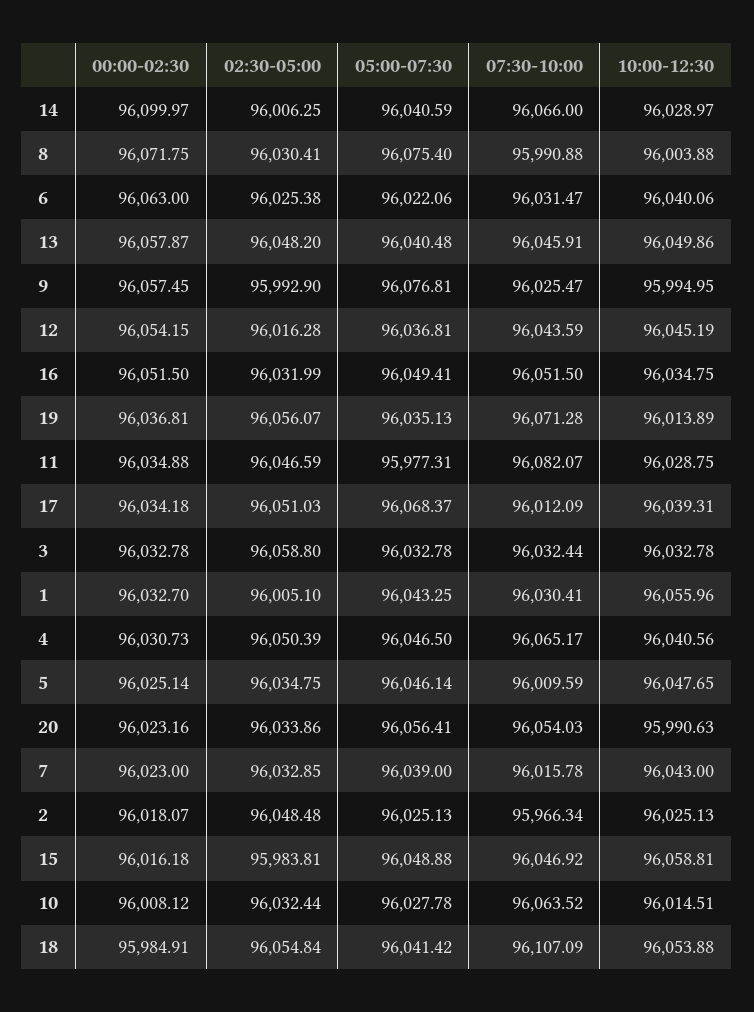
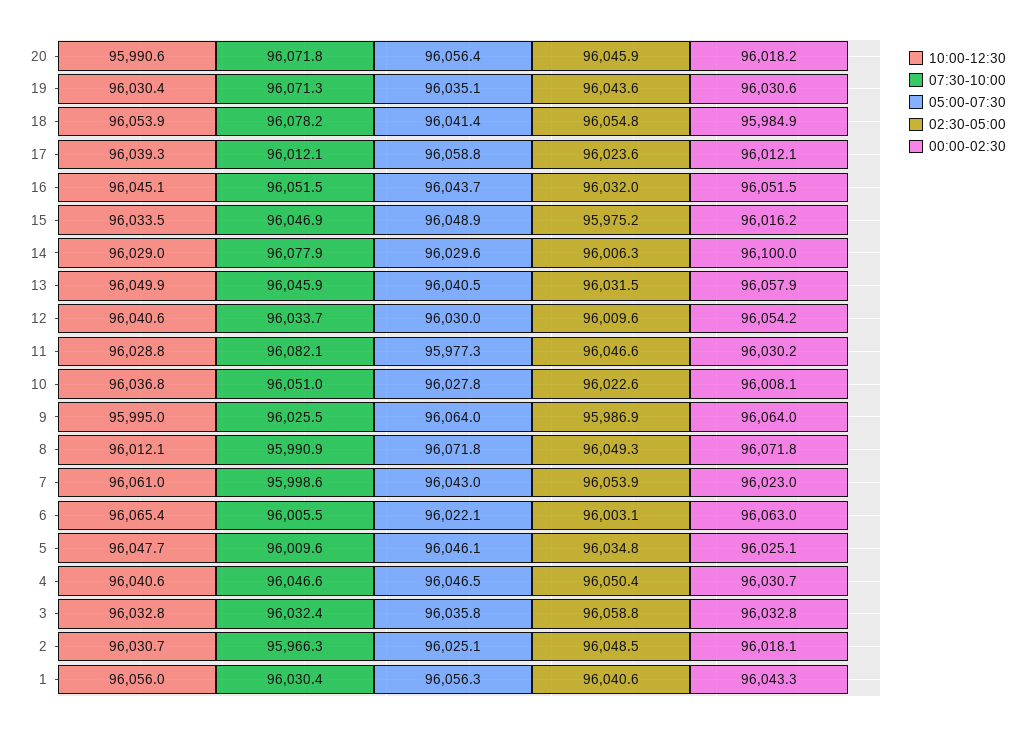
05:00-07:30, 14: 96040.59 -> 96029.6
07:30-10:00, 14: 96066 -> 96077.9
02:30-05:00, 8: 96030.41 -> 96049.3
05:00-07:30, 8: 96075.4 -> 96071.8
10:00-12:30, 8: 96003.88 -> 96012.1
02:30-05:00, 6: 96025.38 -> 96003.1
07:30-10:00, 6: 96031.47 -> 96005.5
10:00-12:30, 6: 96040.06 -> 96065.4
02:30-05:00, 13: 96048.2 -> 96031.5
00:00-02:30, 9: 96057.45 -> 96064
02:30-05:00, 9: 95992.9 -> 95986.9
05:00-07:30, 9: 96076.81 -> 96064
02:30-05:00, 12: 96016.28 -> 96009.6
05:00-07:30, 12: 96036.81 -> 96030
07:30-10:00, 12: 96043.59 -> 96033.7
10:00-12:30, 12: 96045.19 -> 96040.6
05:00-07:30, 16: 96049.41 -> 96043.7
10:00-12:30, 16: 96034.75 -> 96045.1
00:00-02:30, 19: 96036.81 -> 96030.6
02:30-05:00, 19: 96056.07 -> 96043.6
10:00-12:30, 19: 96013.89 -> 96030.4
00:00-02:30, 11: 96034.88 -> 96030.2
00:00-02:30, 17: 96034.18 -> 96012.1
02:30-05:00, 17: 96051.03 -> 96023.6
05:00-07:30, 17: 96068.37 -> 96058.8
05:00-07:30, 3: 96032.78 -> 96035.8
00:00-02:30, 1: 96032.7 -> 96043.3
02:30-05:00, 1: 96005.1 -> 96040.6
05:00-07:30, 1: 96043.25 -> 96056.3
07:30-10:00, 4: 96065.17 -> 96046.6
00:00-02:30, 20: 96023.16 -> 96018.2
02:30-05:00, 20: 96033.86 -> 96045.9
07:30-10:00, 20: 96054.03 -> 96071.8
02:30-05:00, 7: 96032.85 -> 96053.9
05:00-07:30, 7: 96039 -> 96043
07:30-10:00, 7: 96015.78 -> 95998.6
10:00-12:30, 7: 96043 -> 96061
10:00-12:30, 2: 96025.13 -> 96030.7
02:30-05:00, 15: 95983.81 -> 95975.2
10:00-12:30, 15: 96058.81 -> 96033.5
02:30-05:00, 10: 96032.44 -> 96022.6
07:30-10:00, 10: 96063.52 -> 96051
10:00-12:30, 10: 96014.51 -> 96036.8
07:30-10:00, 18: 96107.09 -> 96078.2

